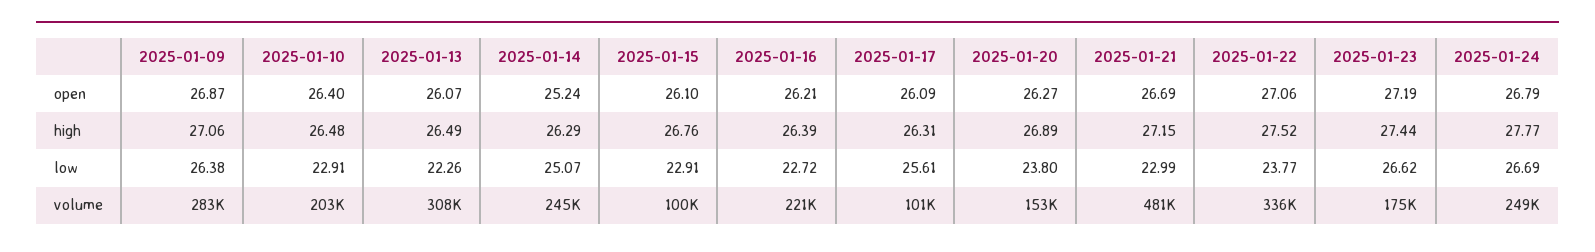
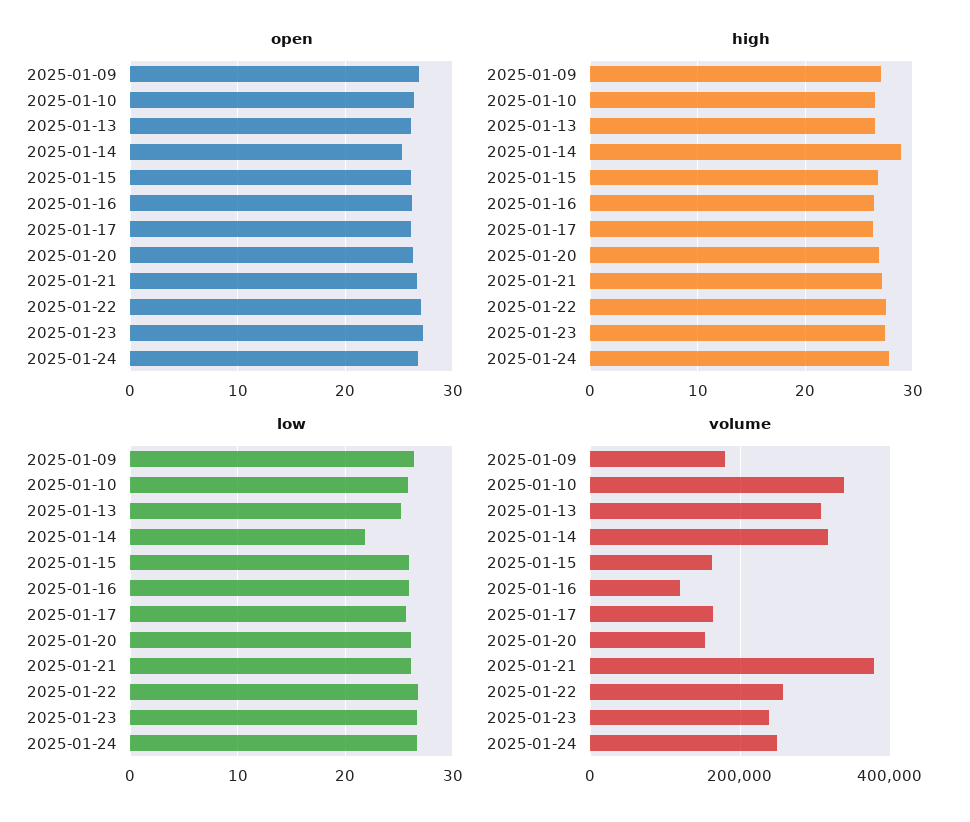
high, 2025-01-14: 26.29 -> 29
low, 2025-01-10: 22.91 -> 26
low, 2025-01-13: 22.26 -> 25
low, 2025-01-14: 25.07 -> 22
low, 2025-01-15: 22.91 -> 26
low, 2025-01-16: 22.72 -> 26
low, 2025-01-20: 23.8 -> 26
low, 2025-01-21: 22.99 -> 26
low, 2025-01-22: 23.77 -> 27
volume, 2025-01-09: 283000 -> 180000
volume, 2025-01-10: 203000 -> 340000
volume, 2025-01-14: 245000 -> 320000
volume, 2025-01-15: 100000 -> 160000
volume, 2025-01-16: 221000 -> 120000
volume, 2025-01-17: 101000 -> 160000
volume, 2025-01-21: 481000 -> 380000
volume, 2025-01-22: 336000 -> 260000
volume, 2025-01-23: 175000 -> 240000

